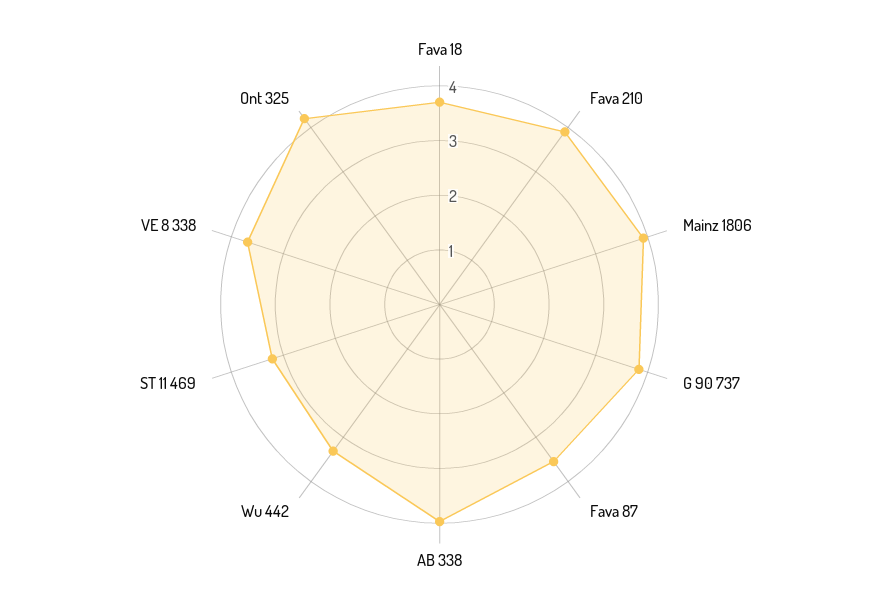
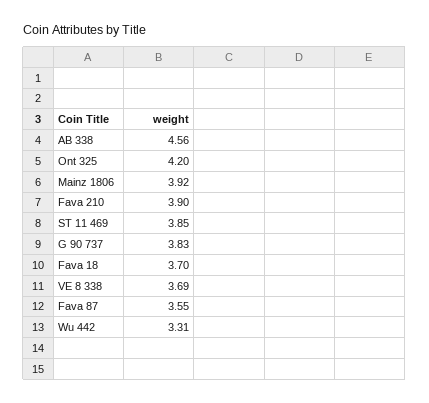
AB 338: 4 -> 4.56
ST 11 469: 3.2 -> 3.85

